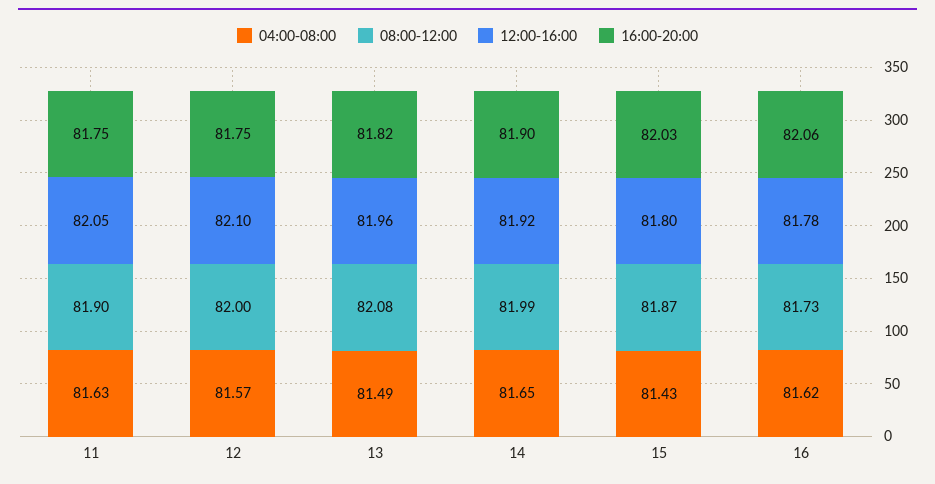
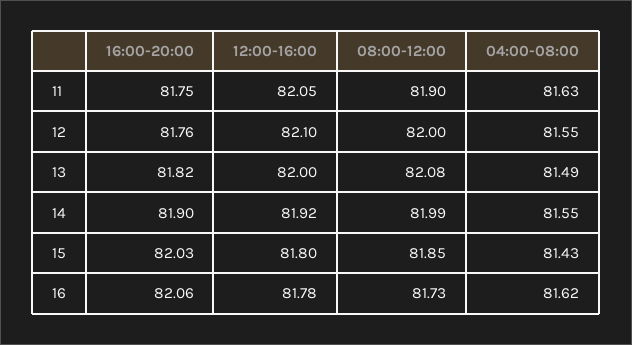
04:00-08:00, 12: 81.57 -> 81.55
16:00-20:00, 12: 81.75 -> 81.76
12:00-16:00, 13: 81.96 -> 82
04:00-08:00, 14: 81.65 -> 81.55
08:00-12:00, 15: 81.87 -> 81.85

